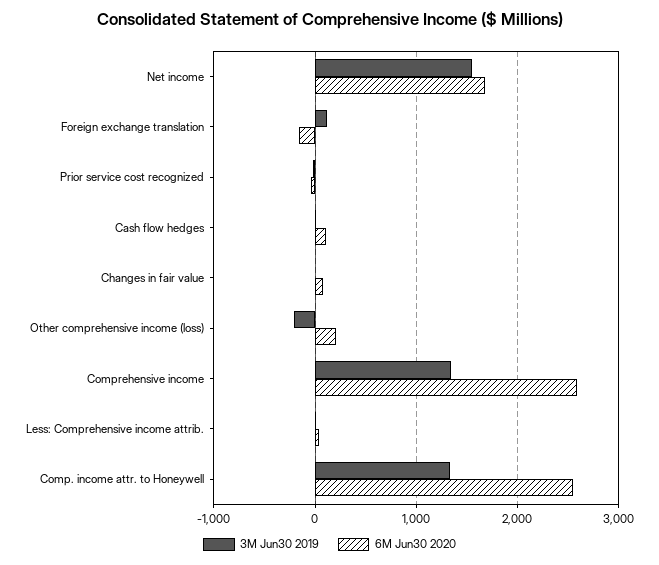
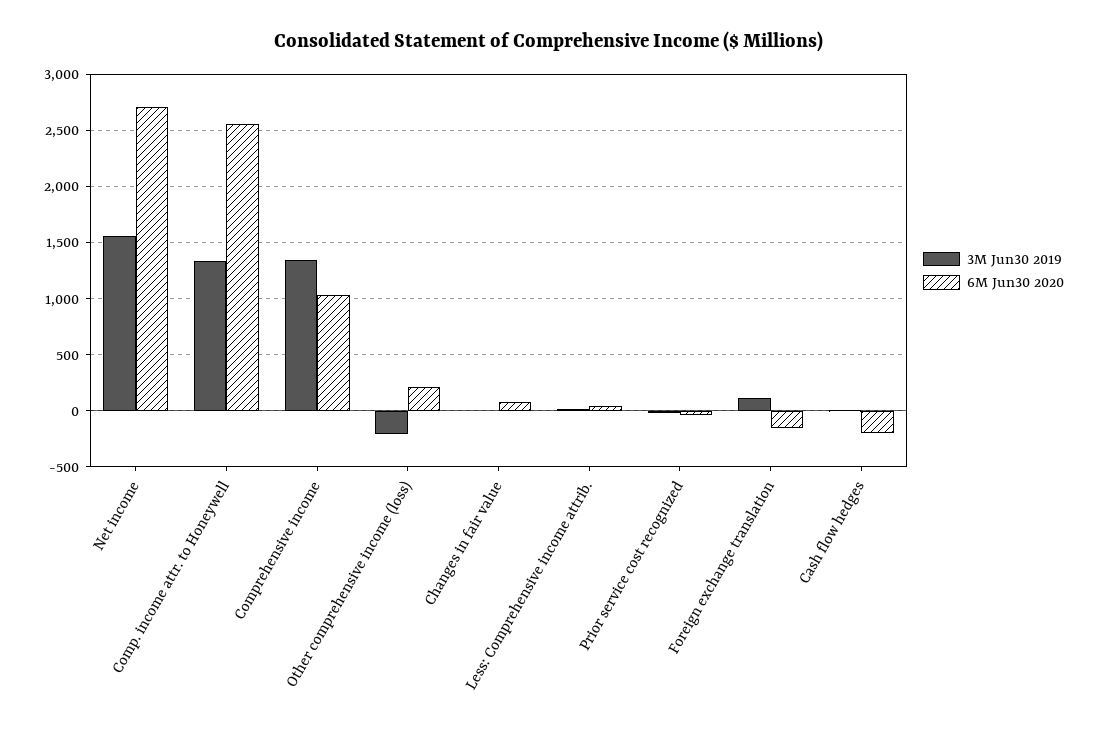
6M Jun30 2020, Net income: 1700 -> 2700
6M Jun30 2020, Cash flow hedges: 100 -> -200
6M Jun30 2020, Comprehensive income: 2600 -> 1000

